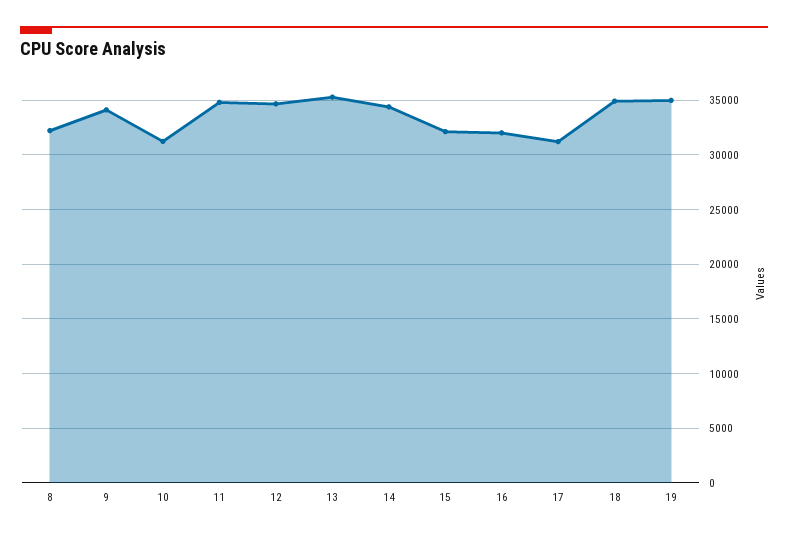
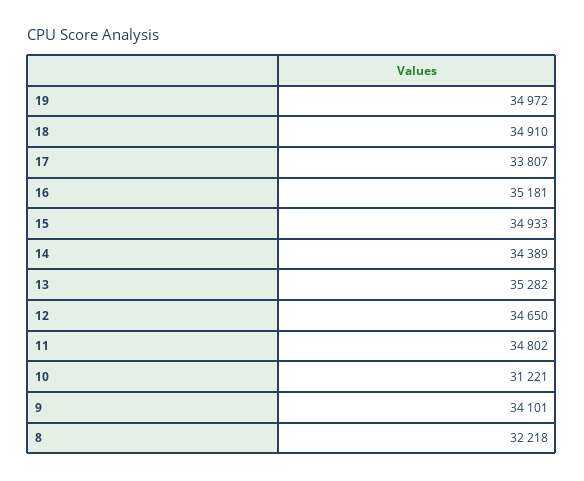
15: 32000 -> 34933
16: 32000 -> 35181
17: 31000 -> 33807

